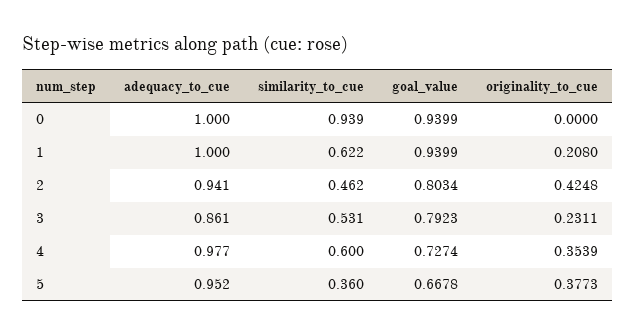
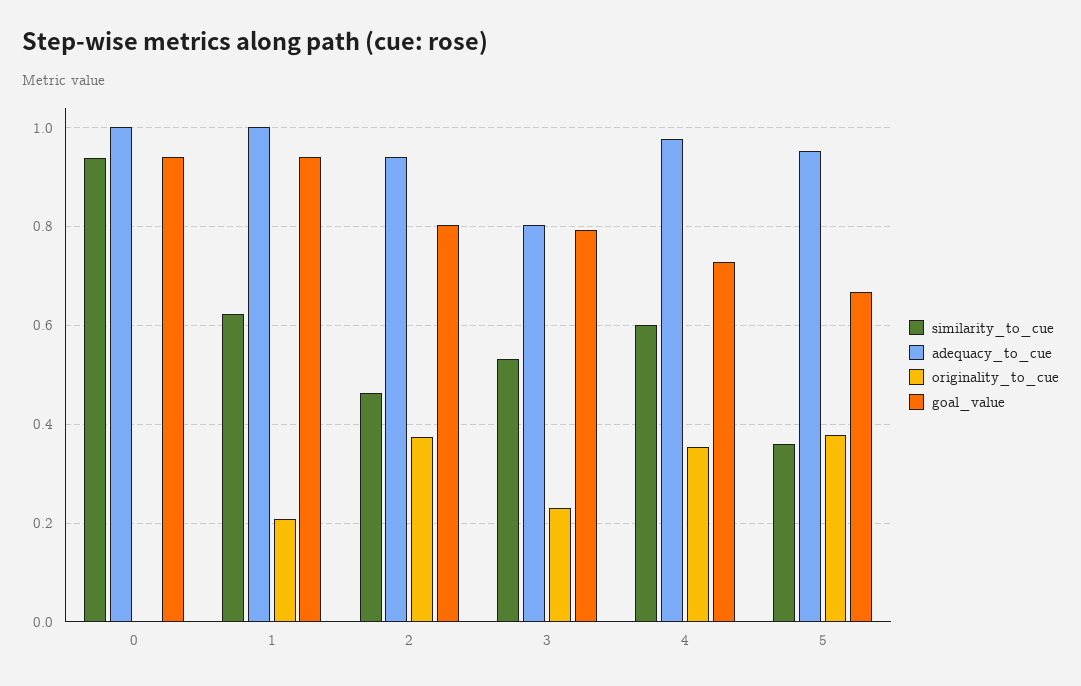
originality_to_cue, 2: 0.4248 -> 0.38
adequacy_to_cue, 3: 0.861 -> 0.8

